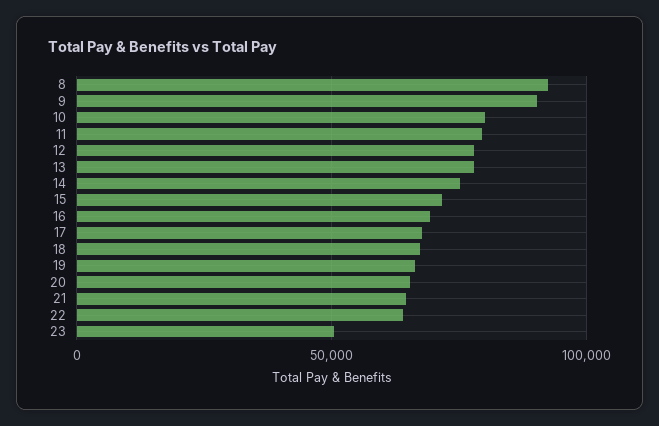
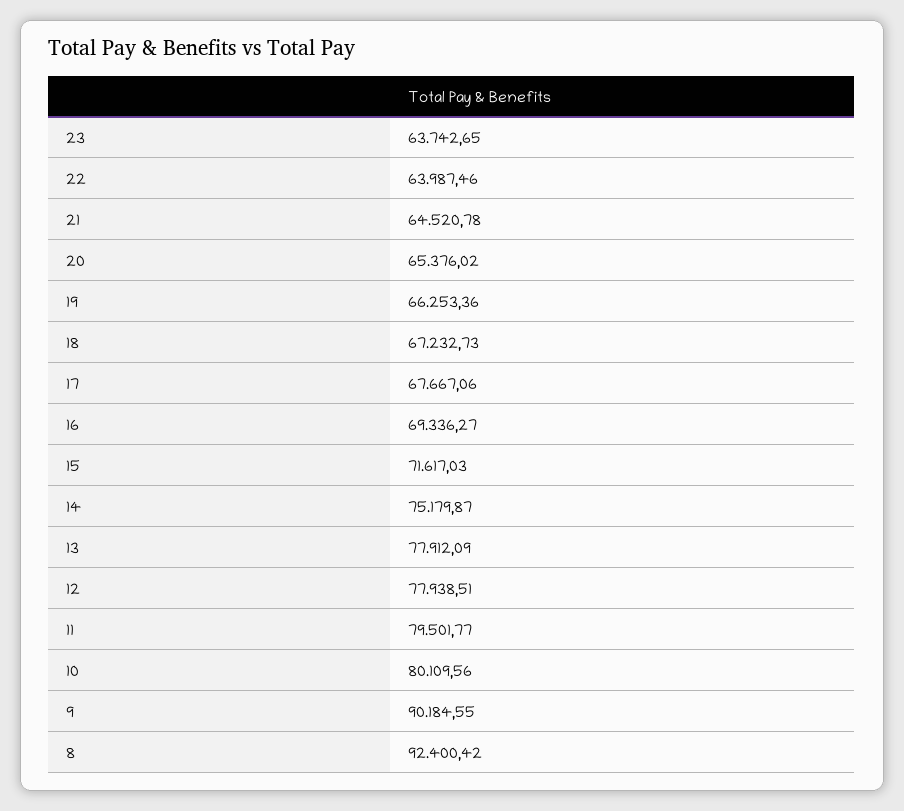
23: 50000 -> 63742.65

